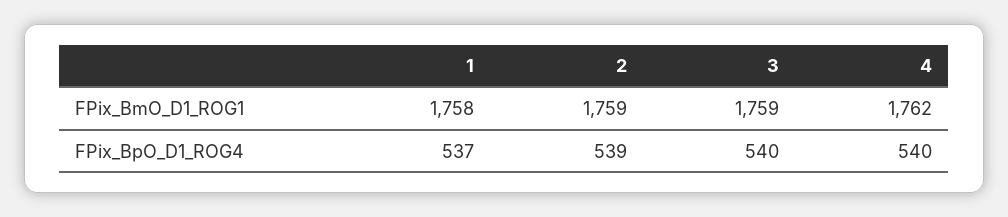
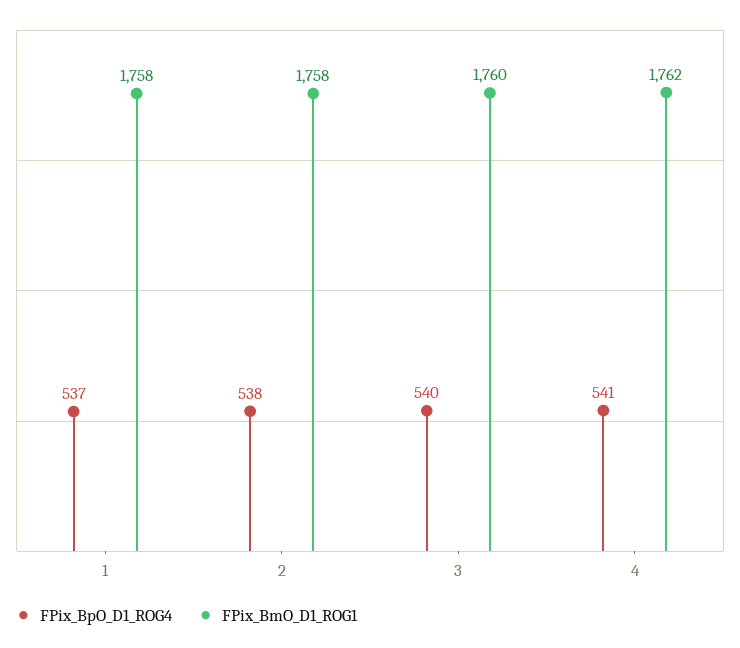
FPix_BmO_D1_ROG1, 2: 1759 -> 1758
FPix_BmO_D1_ROG1, 3: 1759 -> 1760
FPix_BpO_D1_ROG4, 2: 539 -> 538
FPix_BpO_D1_ROG4, 4: 540 -> 541

